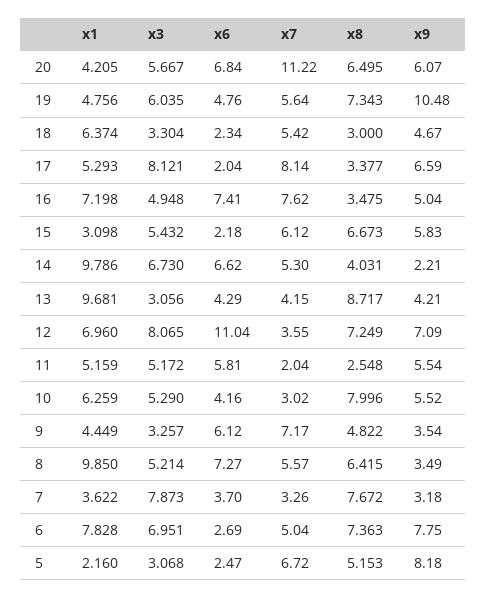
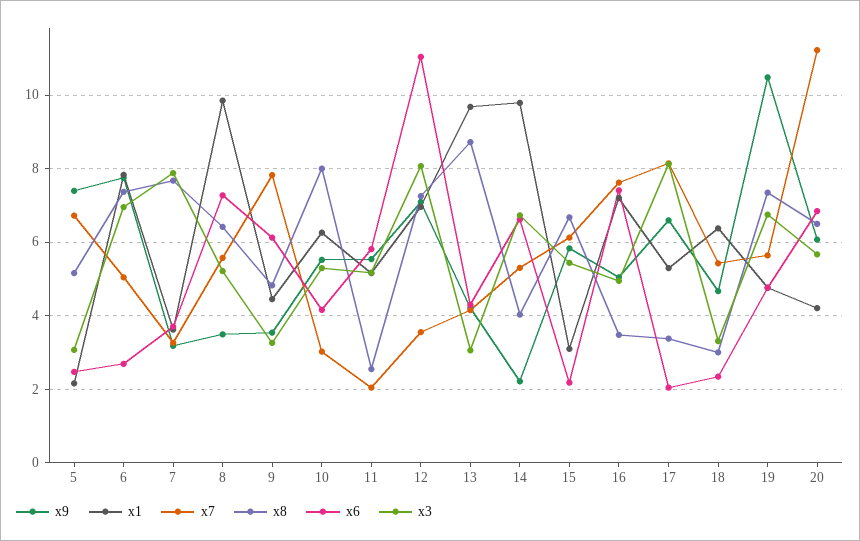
x3, 19: 6.035 -> 6.8
x7, 9: 7.17 -> 7.8
x9, 5: 8.18 -> 7.4

